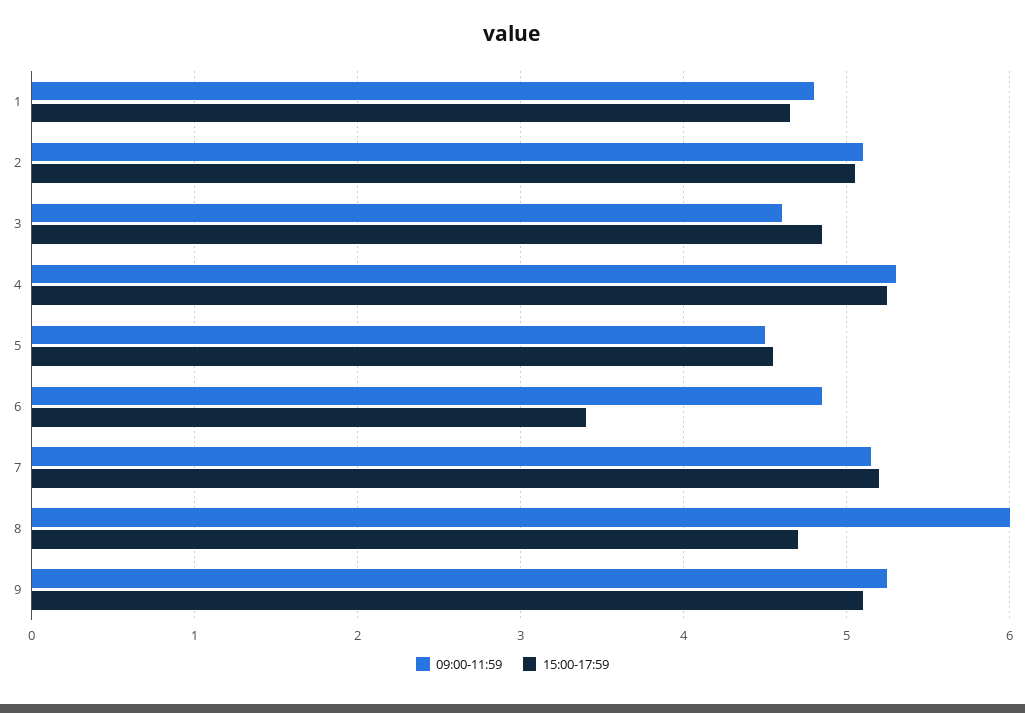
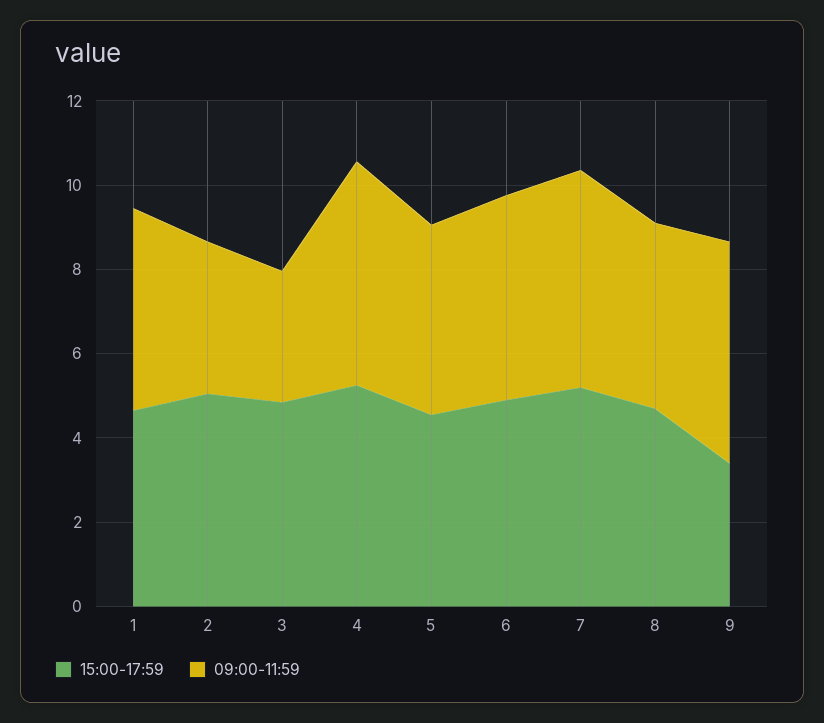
09:00-11:59, 2: 5.1 -> 3.5
09:00-11:59, 3: 4.6 -> 3
15:00-17:59, 6: 3.4 -> 5
09:00-11:59, 8: 6 -> 4.5
15:00-17:59, 9: 5.1 -> 3.5

